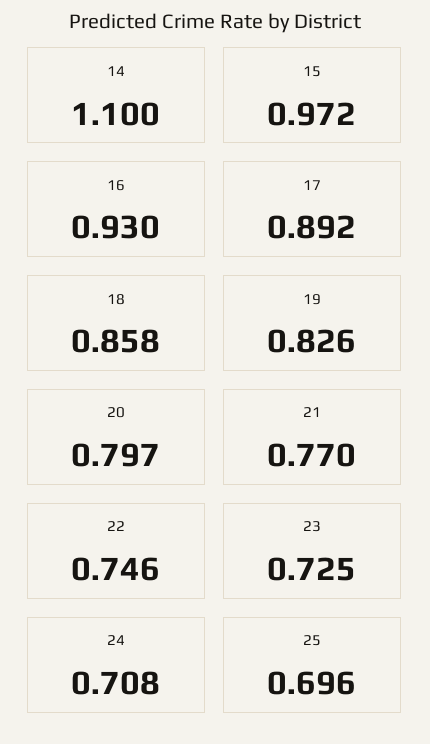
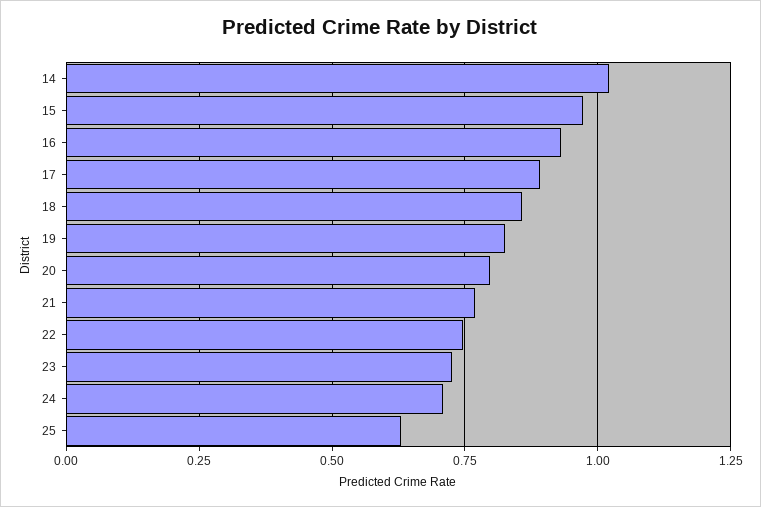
14: 1.1 -> 1.025
25: 0.696 -> 0.625

